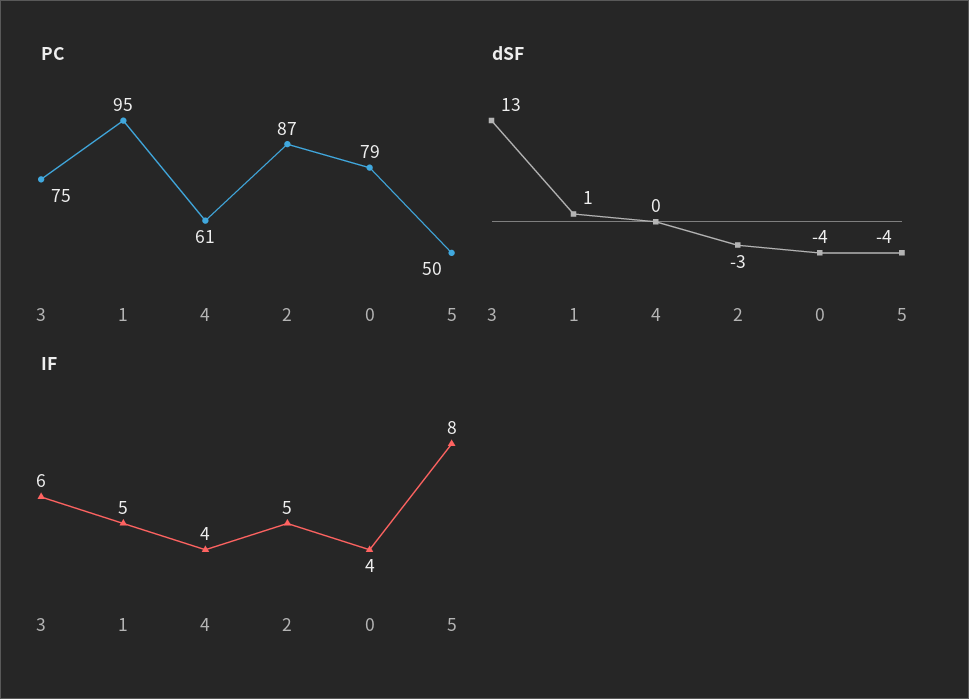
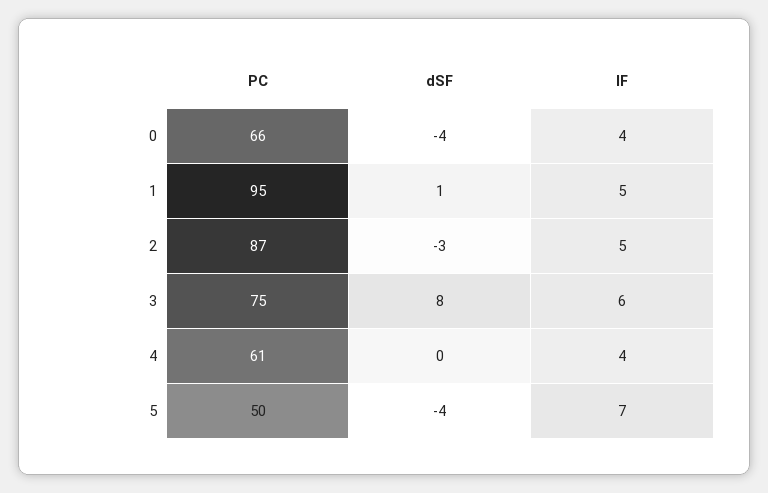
PC, 0: 79 -> 66
dSF, 3: 13 -> 8
IF, 5: 8 -> 7

